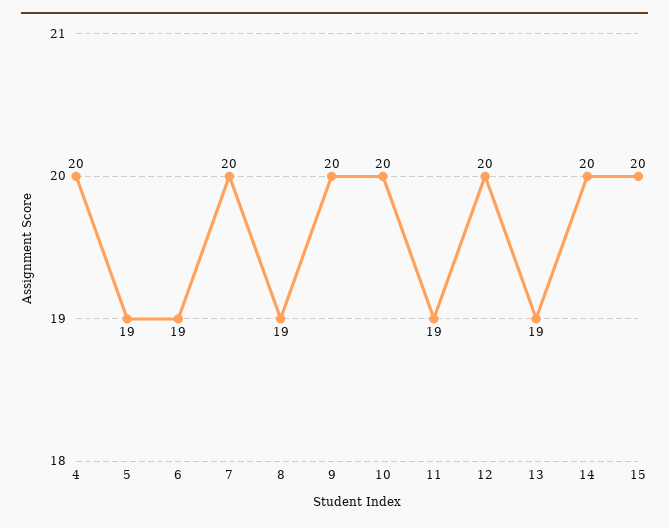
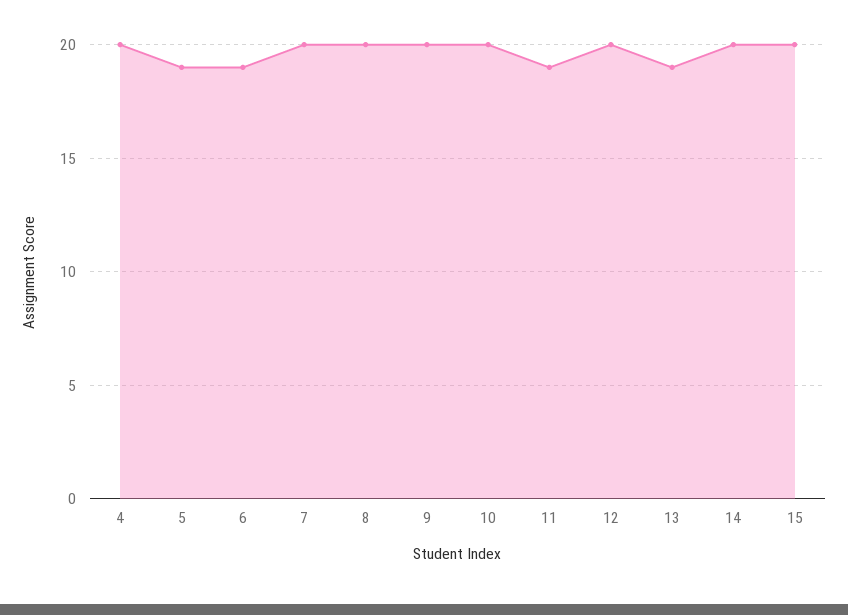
8: 19 -> 20

